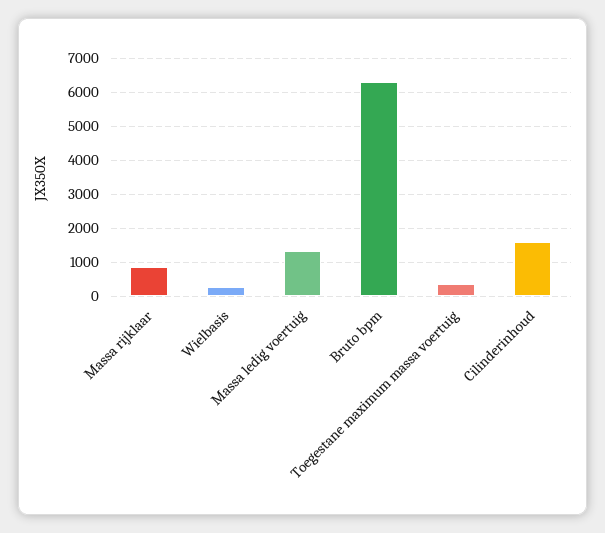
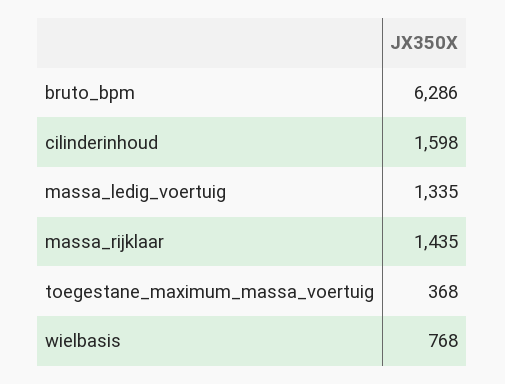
Massa rijklaar: 800 -> 1435
Wielbasis: 200 -> 768

